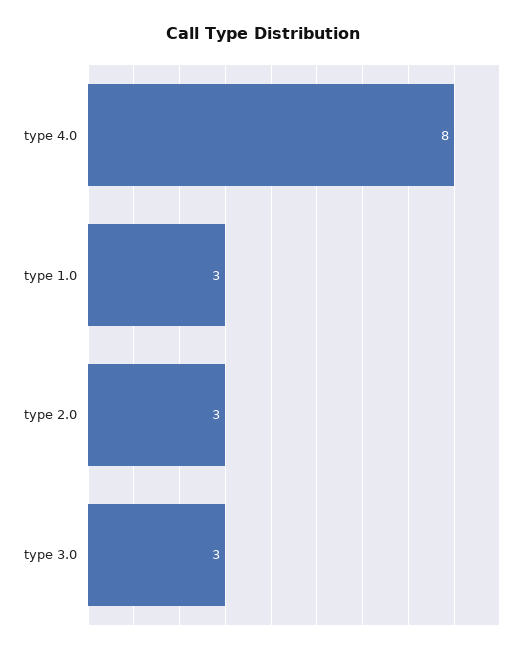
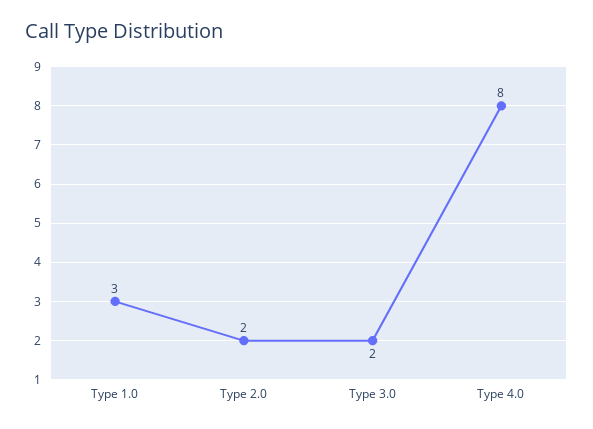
type 2.0: 3 -> 2
type 3.0: 3 -> 2

